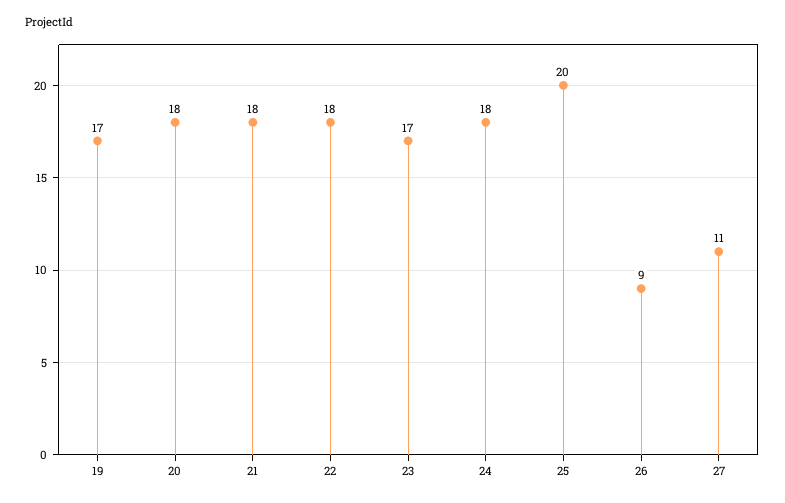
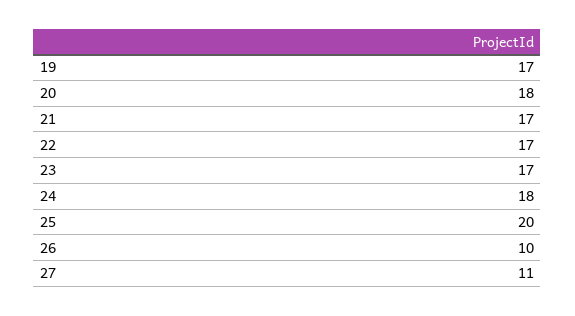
21: 18 -> 17
22: 18 -> 17
26: 9 -> 10

